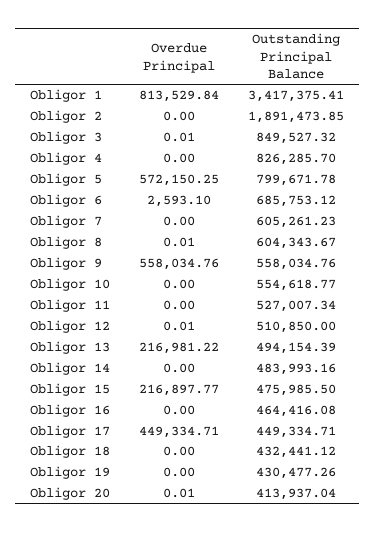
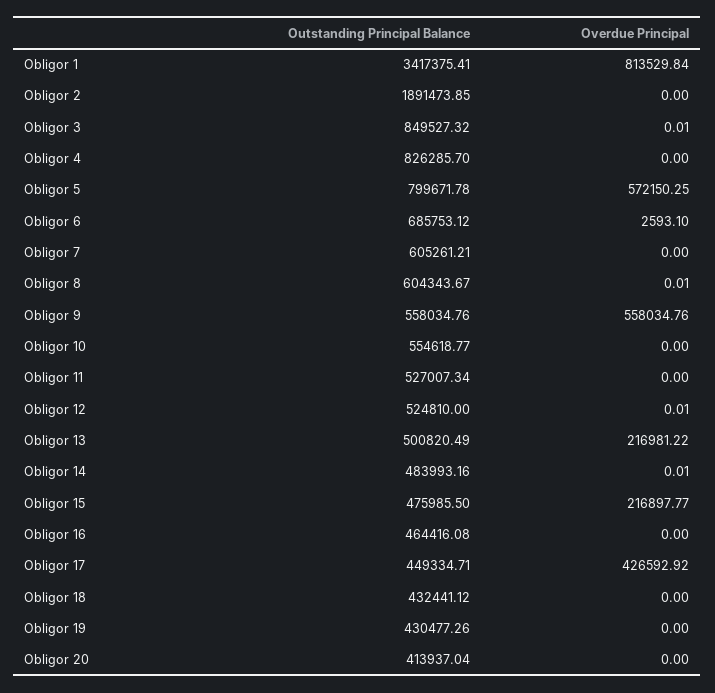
Outstanding Principal Balance, Obligor 7: 605261.23 -> 605261.21
Outstanding Principal Balance, Obligor 12: 510850 -> 524810
Outstanding Principal Balance, Obligor 13: 494154.39 -> 500820.49
Overdue Principal, Obligor 14: 0 -> 0.01
Overdue Principal, Obligor 17: 449334.71 -> 426592.92
Overdue Principal, Obligor 20: 0.01 -> 0

